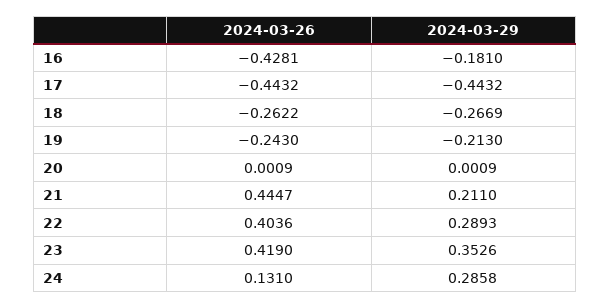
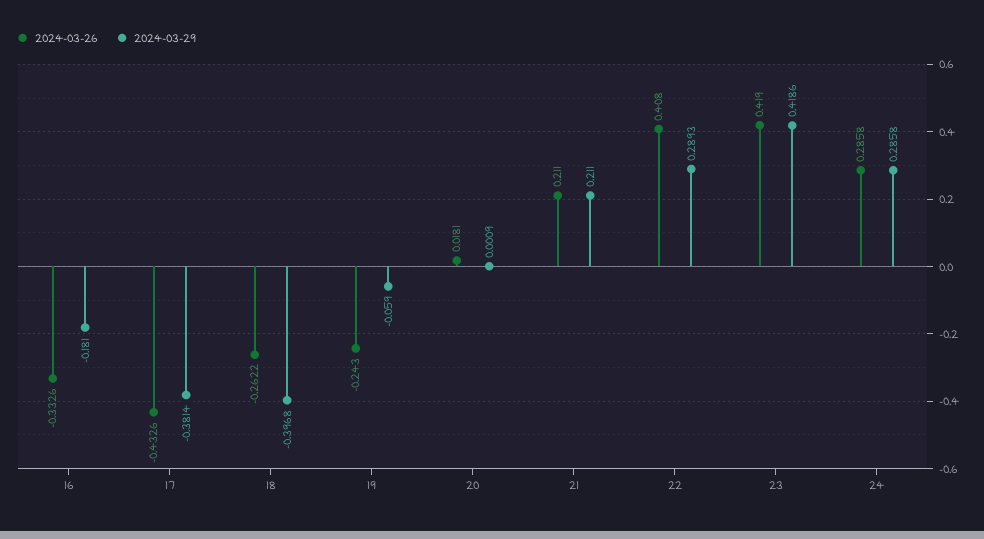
2024-03-26, 16: -0.4281 -> -0.3326
2024-03-26, 17: -0.4432 -> -0.4326
2024-03-29, 17: -0.4432 -> -0.3814
2024-03-29, 18: -0.2669 -> -0.3968
2024-03-29, 19: -0.213 -> -0.059
2024-03-26, 20: 0.0009 -> 0.0181
2024-03-26, 21: 0.4447 -> 0.211
2024-03-26, 22: 0.4036 -> 0.408
2024-03-29, 23: 0.3526 -> 0.4186
2024-03-26, 24: 0.131 -> 0.2858

